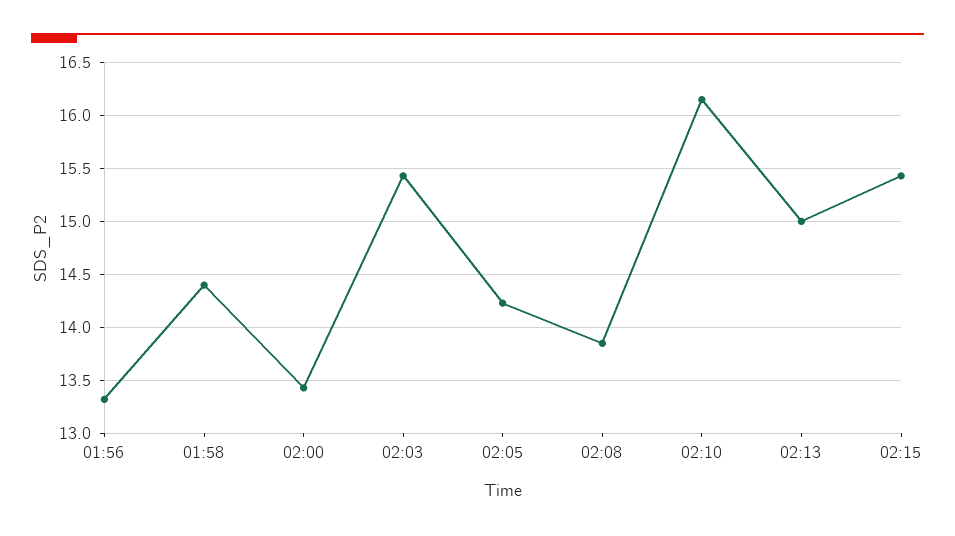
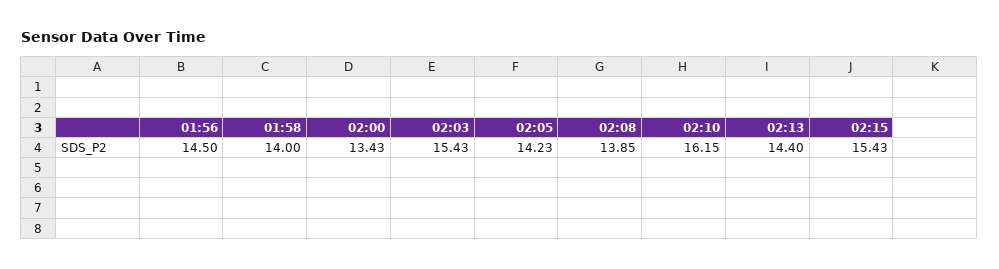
01:56: 13.3 -> 14.5
01:58: 14.4 -> 14
02:13: 15 -> 14.4

